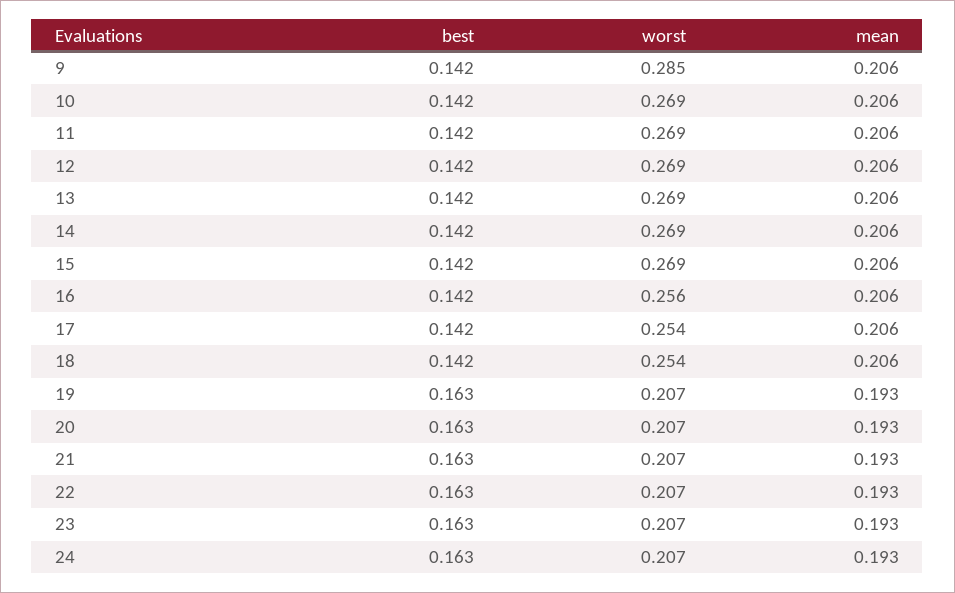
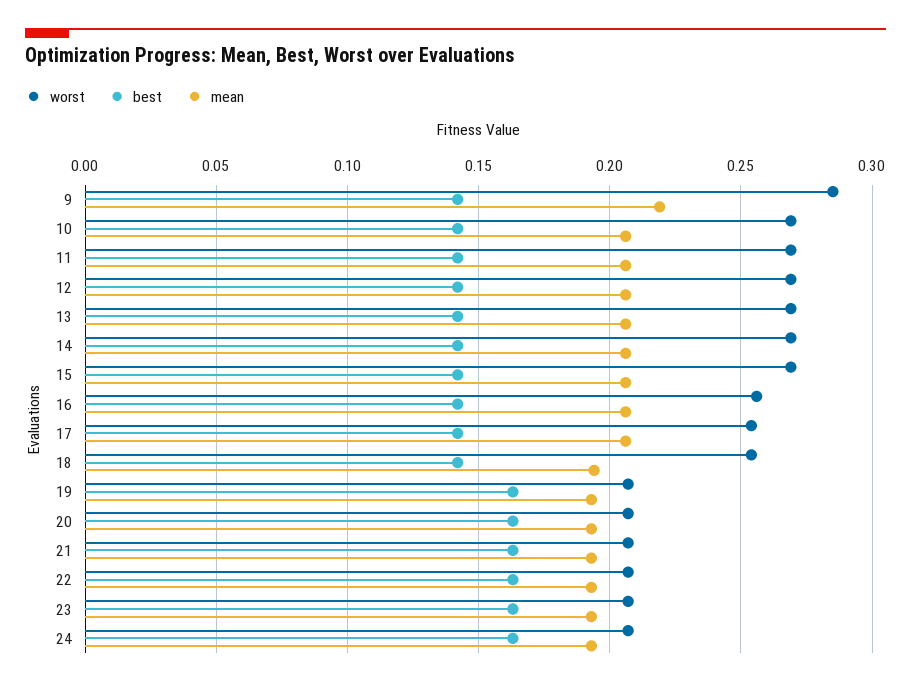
mean, 9: 0.206 -> 0.22
mean, 18: 0.206 -> 0.195

